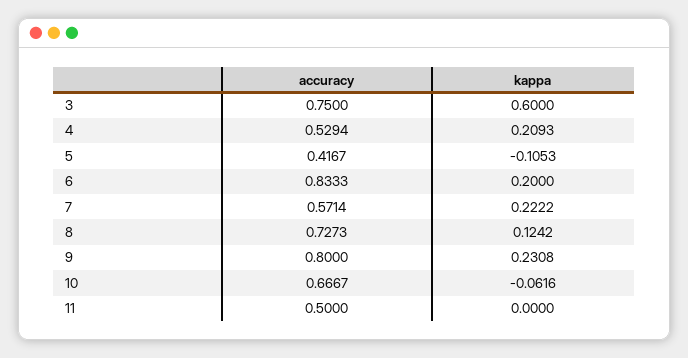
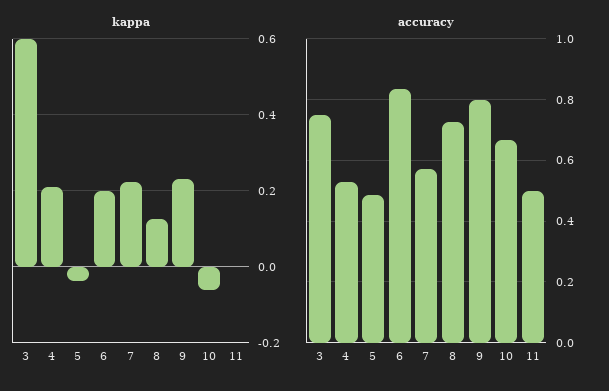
accuracy, 5: 0.4167 -> 0.48
kappa, 5: -0.1053 -> -0.04

